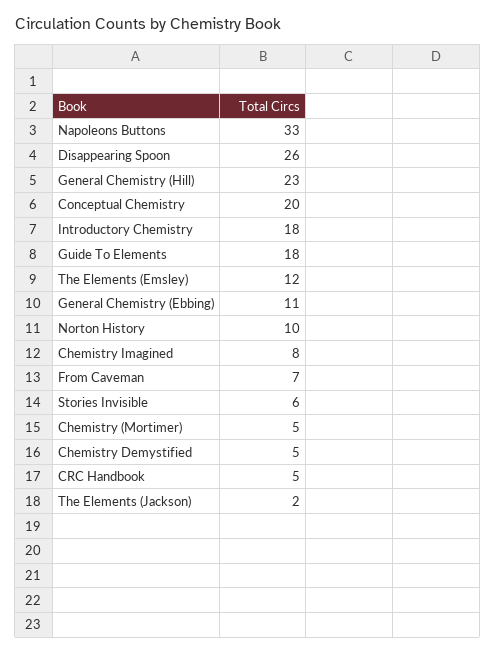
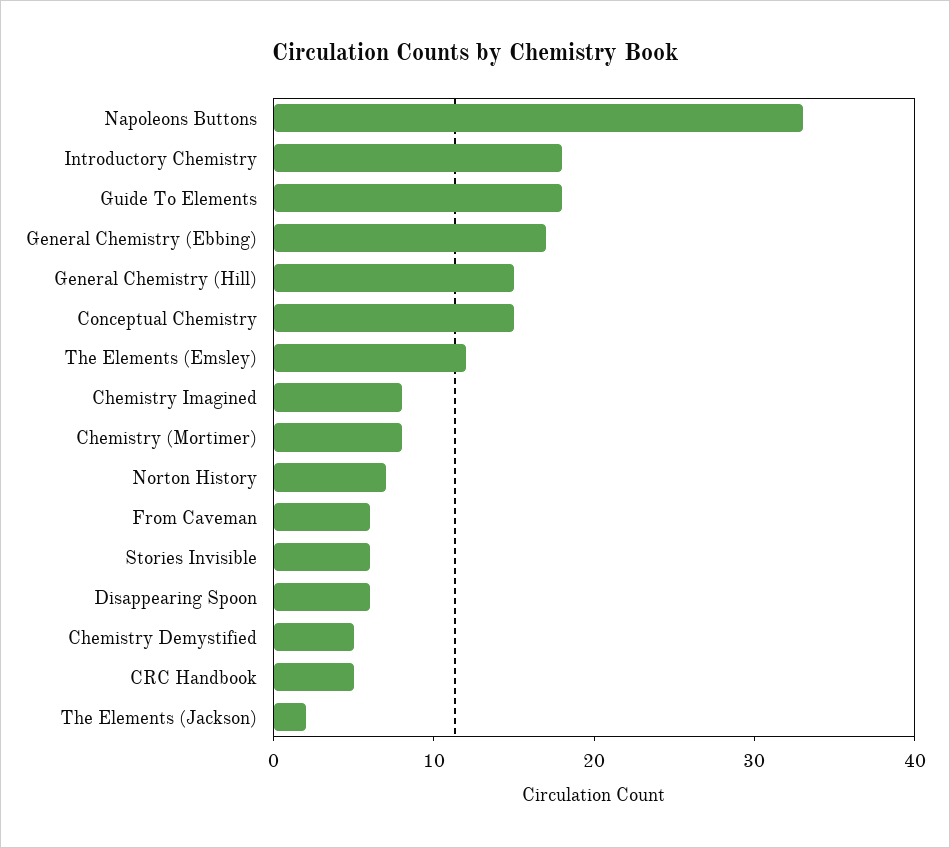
Disappearing Spoon: 26 -> 6
General Chemistry (Hill): 23 -> 15
Conceptual Chemistry: 20 -> 15
General Chemistry (Ebbing): 11 -> 17
Norton History: 10 -> 7
From Caveman: 7 -> 6
Chemistry (Mortimer): 5 -> 8

